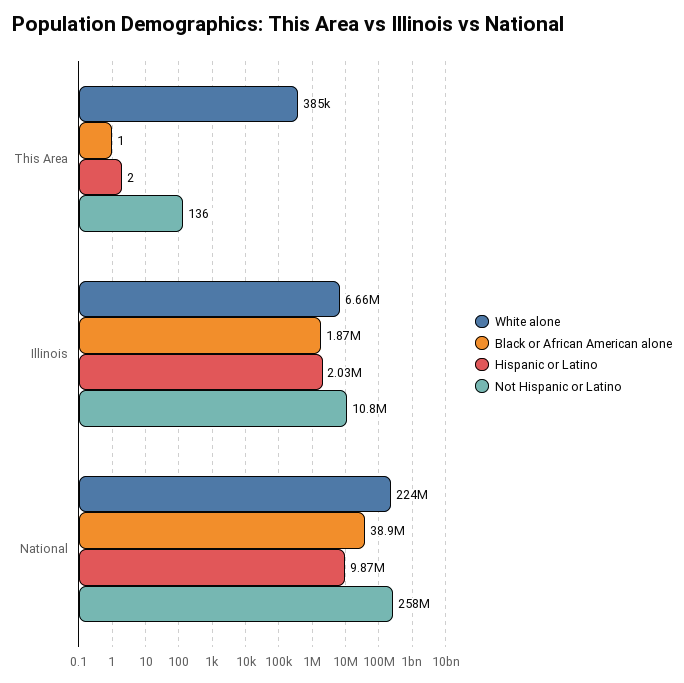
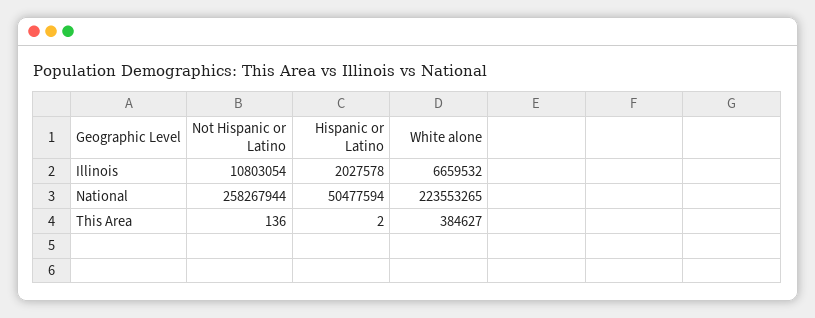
Black or African American alone, This Area: 1 -> none
Black or African American alone, Illinois: 1870000 -> none
Black or African American alone, National: 38900000 -> none
Hispanic or Latino, National: 9870000 -> 50477594

